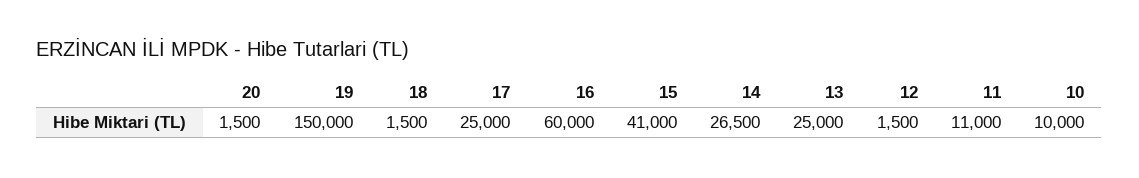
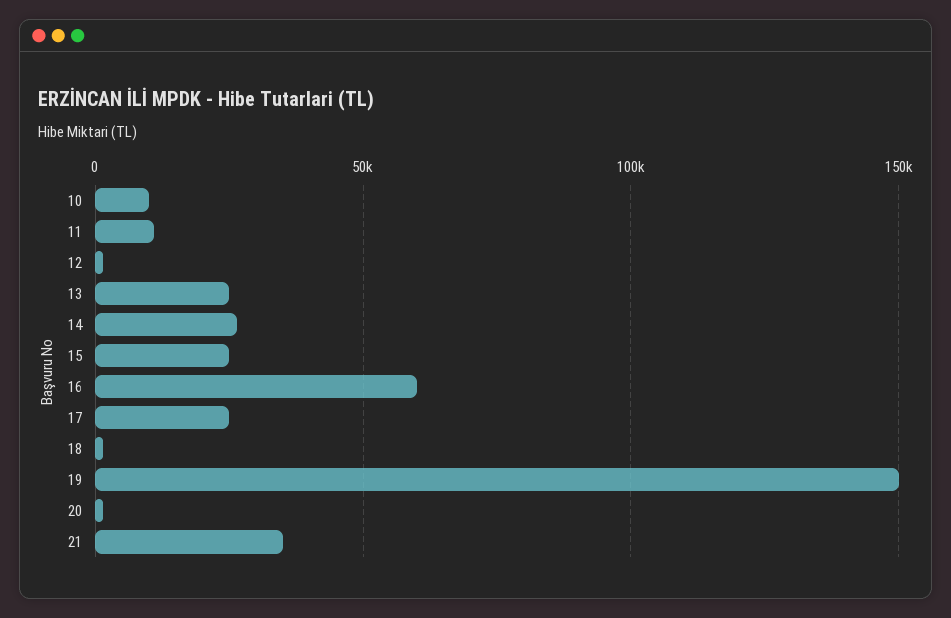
15: 41000 -> 25000
21: none -> 35000

